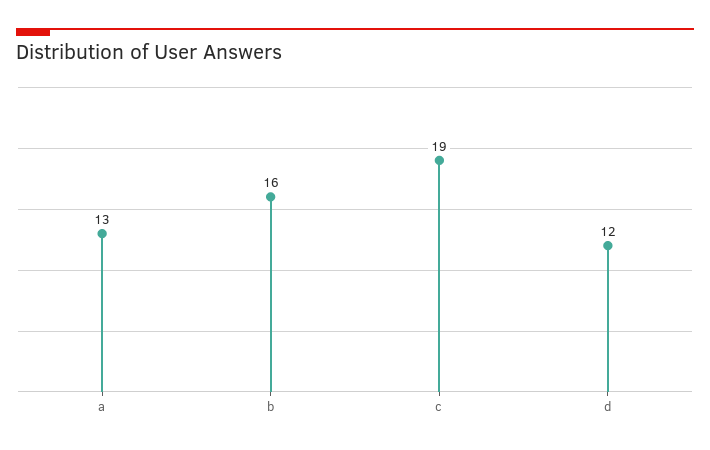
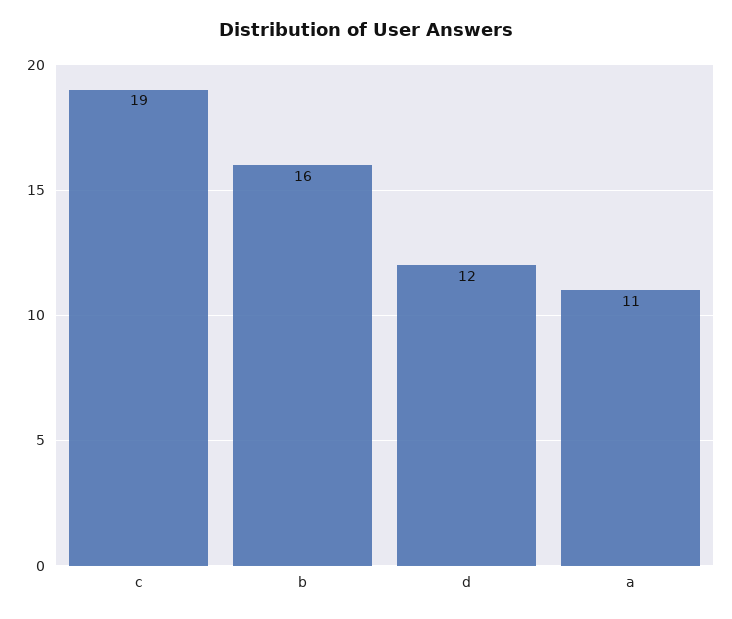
a: 13 -> 11

